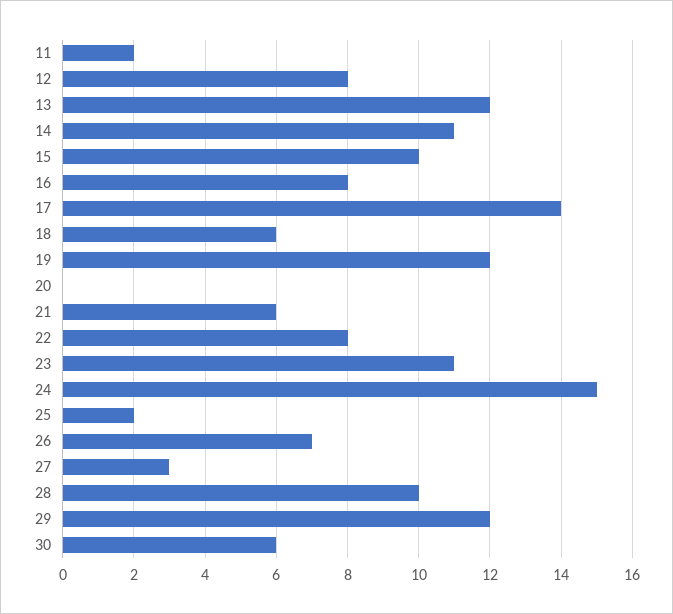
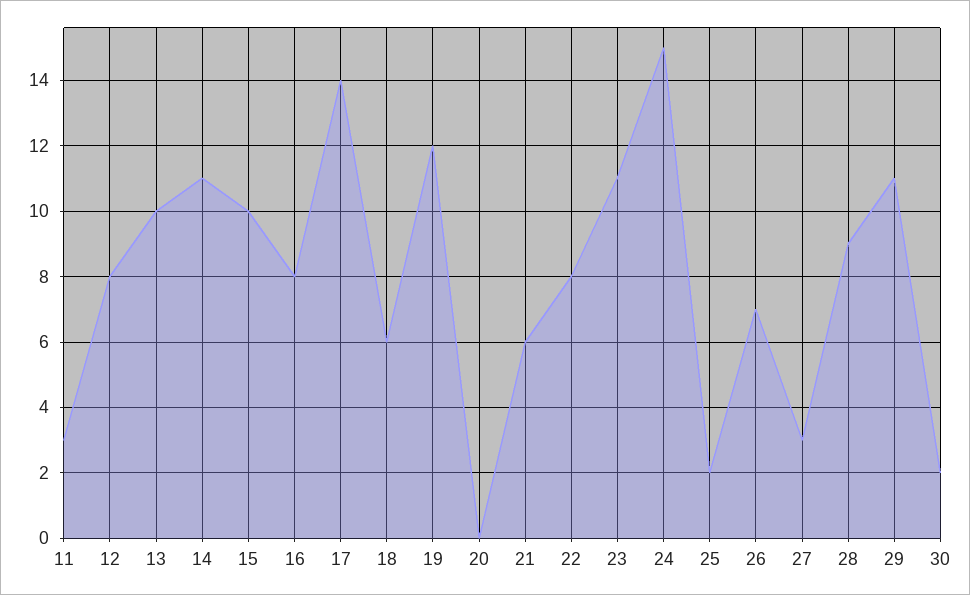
11: 2 -> 3
13: 12 -> 10
28: 10 -> 9
29: 12 -> 11
30: 6 -> 2

